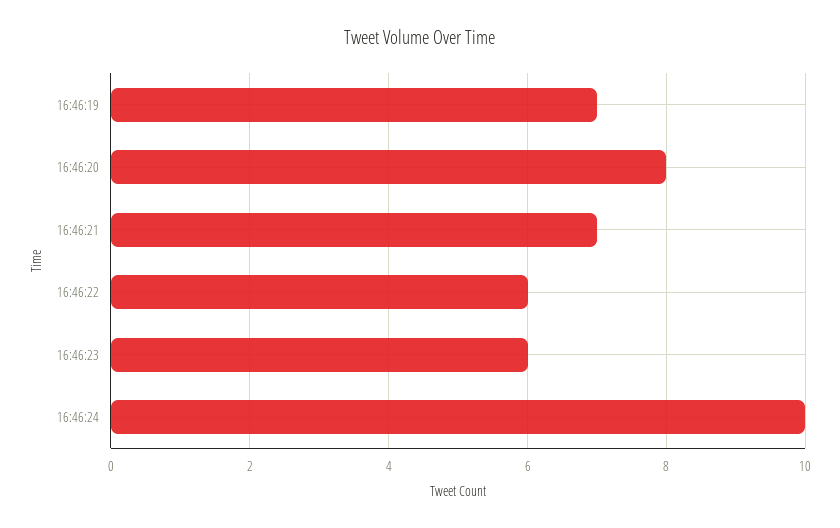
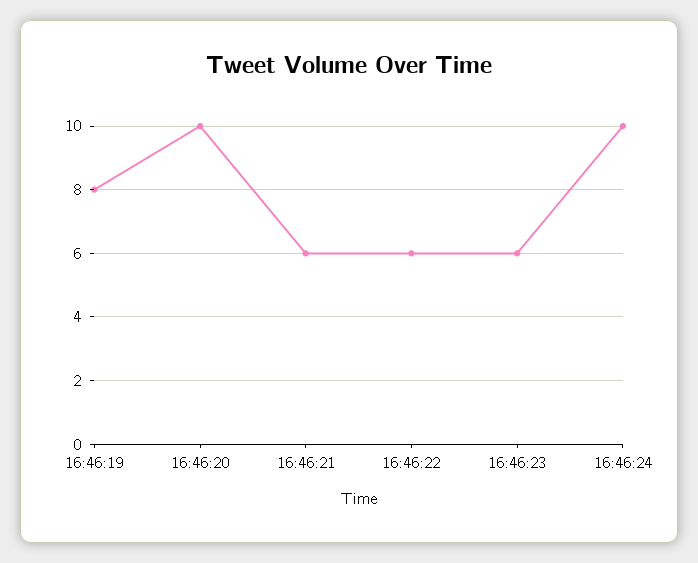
16:46:19: 7 -> 8
16:46:20: 8 -> 10
16:46:21: 7 -> 6

